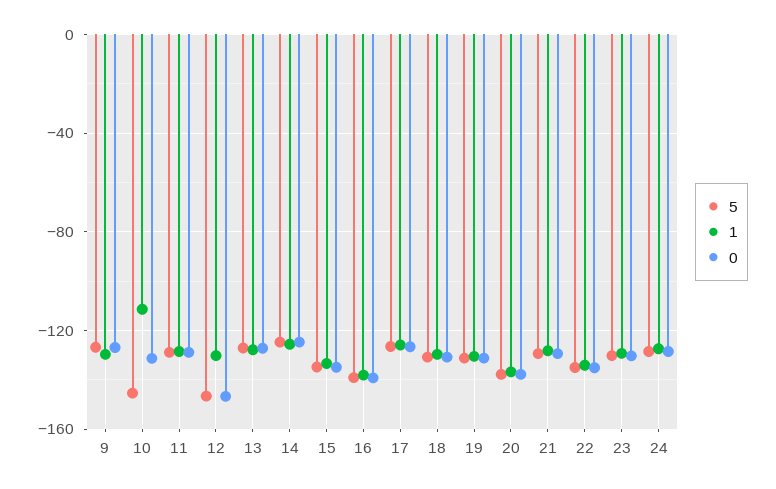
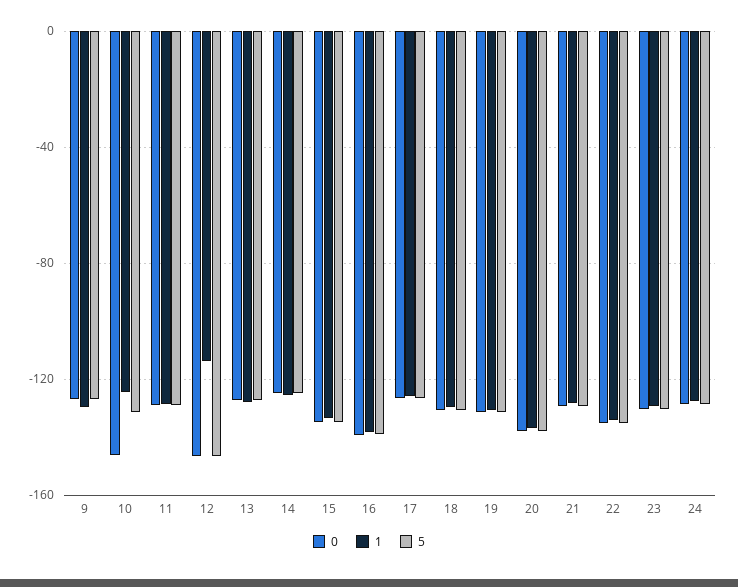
5, 10: -145 -> -130
1, 10: -110 -> -125
0, 10: -130 -> -145
1, 12: -130 -> -115

